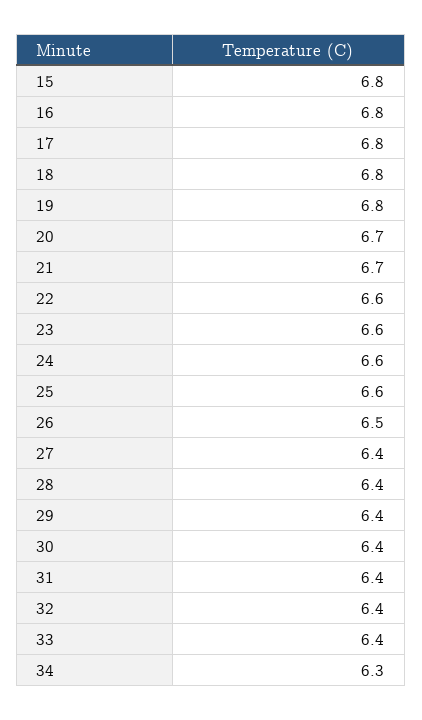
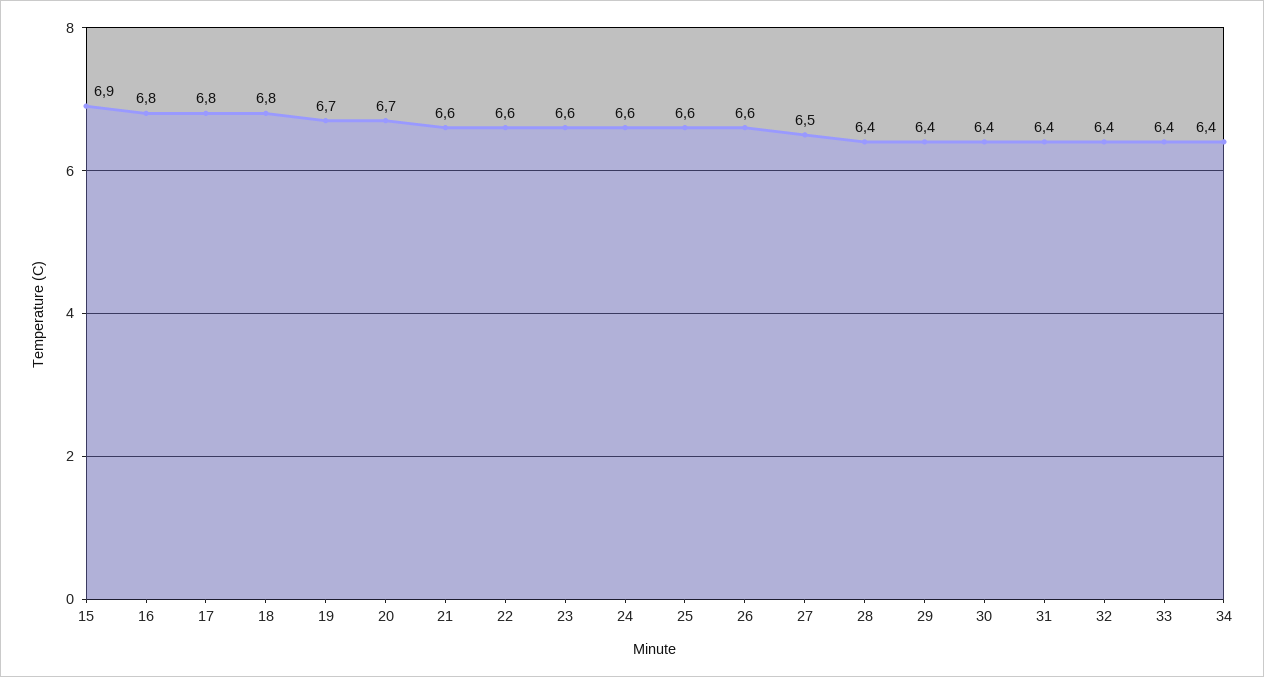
15: 6.8 -> 6.9
19: 6.8 -> 6.7
21: 6.7 -> 6.6
26: 6.5 -> 6.6
27: 6.4 -> 6.5
34: 6.3 -> 6.4

